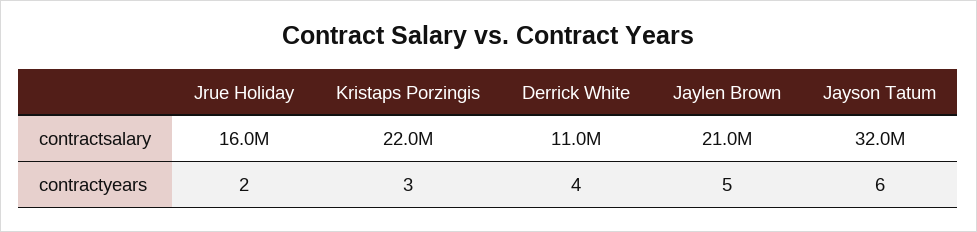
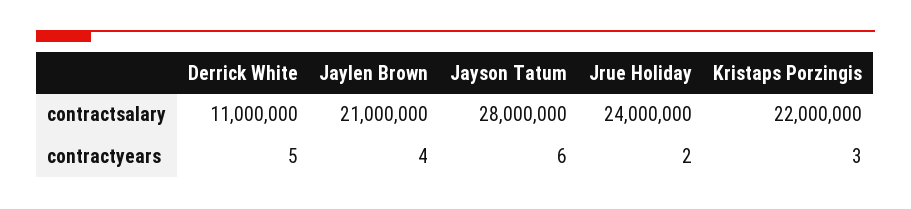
Jrue Holiday, contractsalary: 16000000 -> 24000000
Jayson Tatum, contractsalary: 32000000 -> 28000000
Derrick White, contractyears: 4 -> 5
Jaylen Brown, contractyears: 5 -> 4

